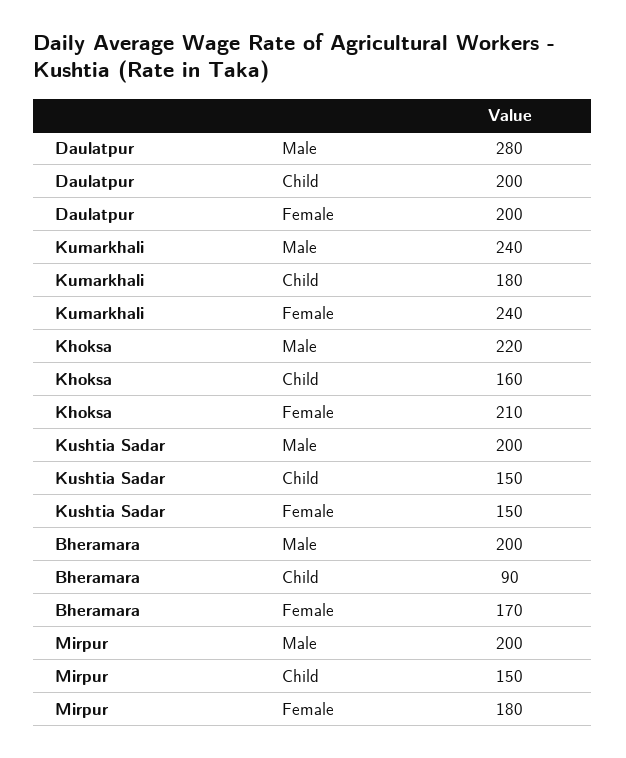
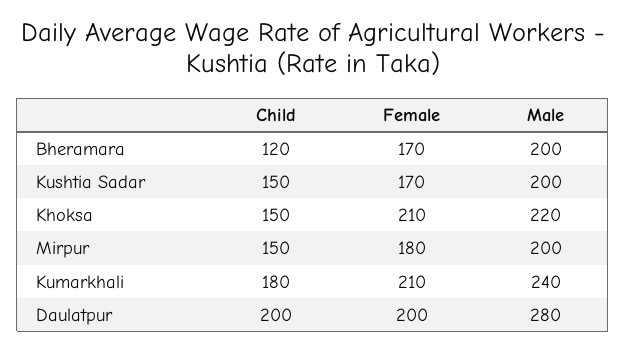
Kumarkhali, Female: 240 -> 210
Khoksa, Child: 160 -> 150
Kushtia Sadar, Female: 150 -> 170
Bheramara, Child: 90 -> 120

